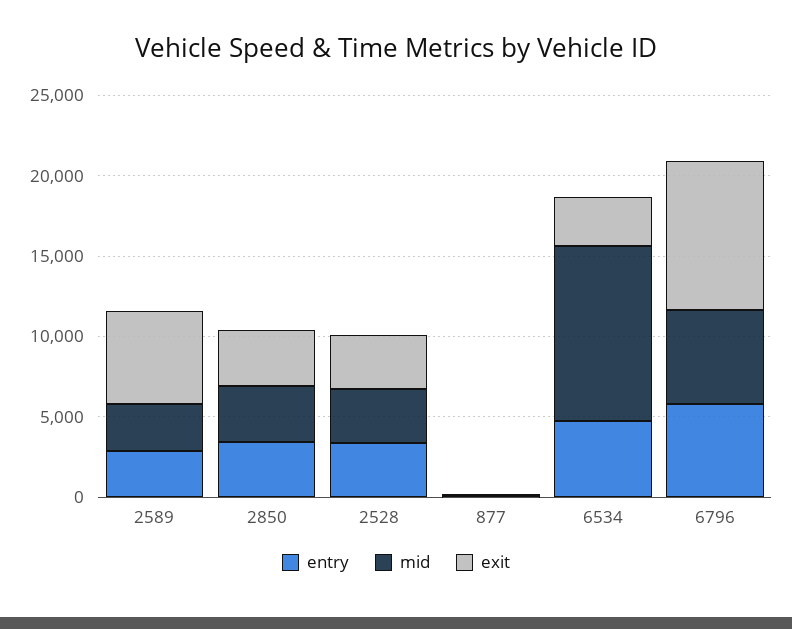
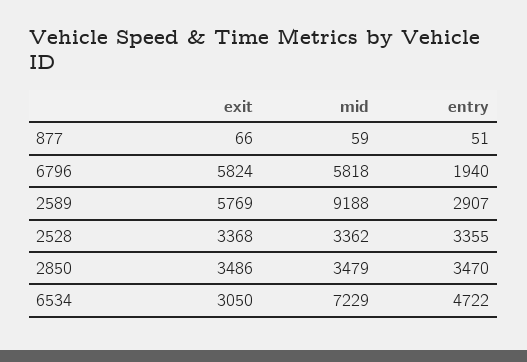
mid, 2589: 3000 -> 9188
mid, 6534: 11000 -> 7229
entry, 6796: 6000 -> 1940
exit, 6796: 9000 -> 5824

